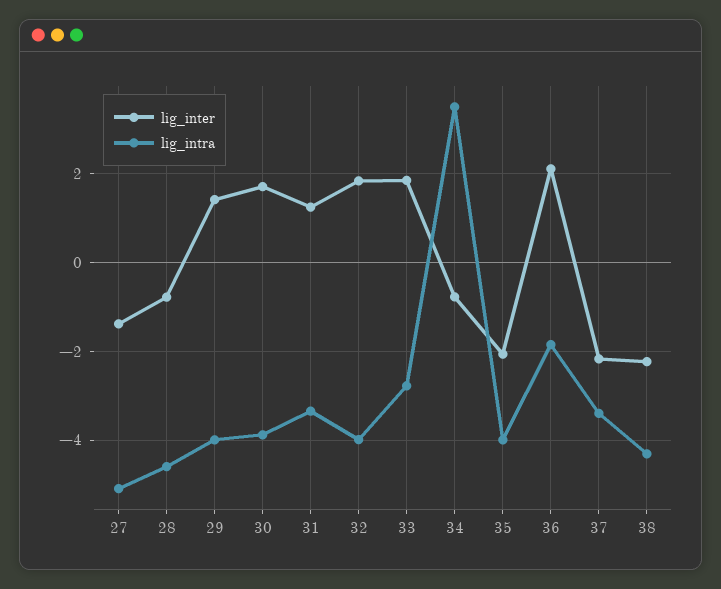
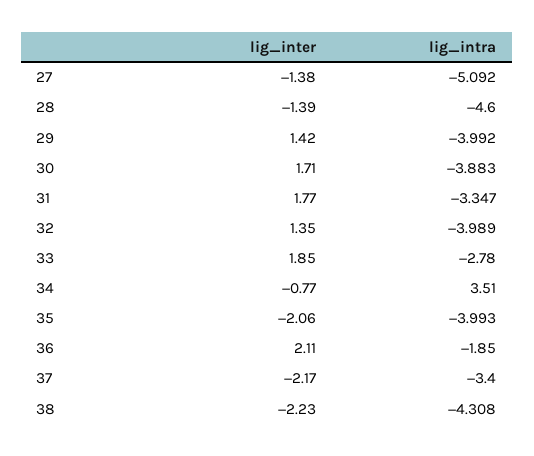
lig_inter, 28: -0.8 -> -1.39
lig_inter, 31: 1.2 -> 1.77
lig_inter, 32: 1.8 -> 1.35

